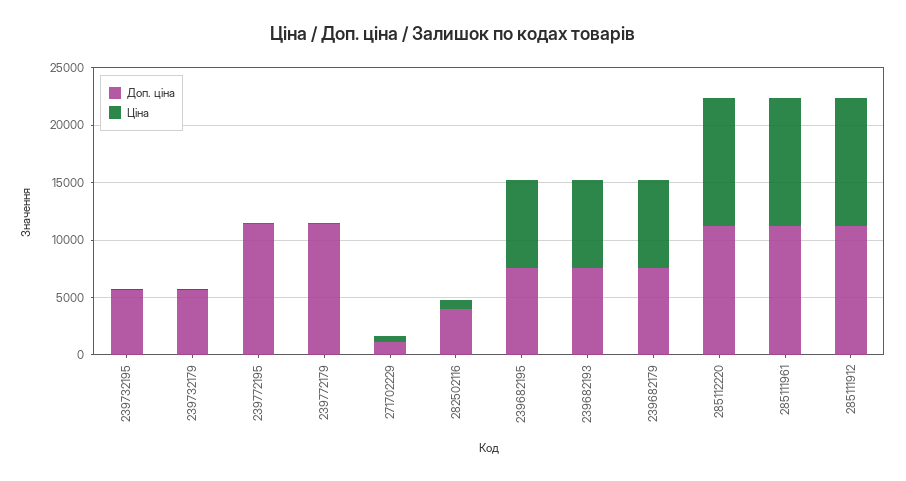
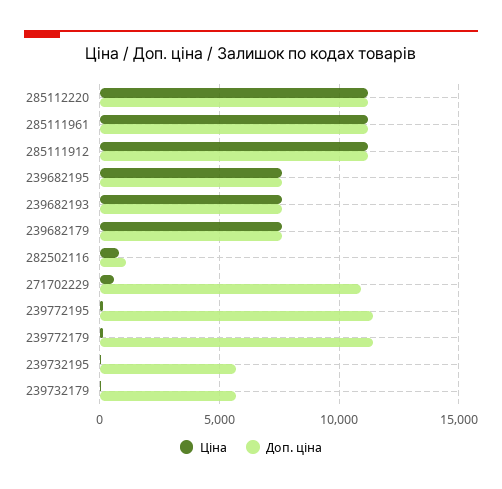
Доп. ціна, 271702229: 1000 -> 11000
Доп. ціна, 282502116: 4000 -> 1000

